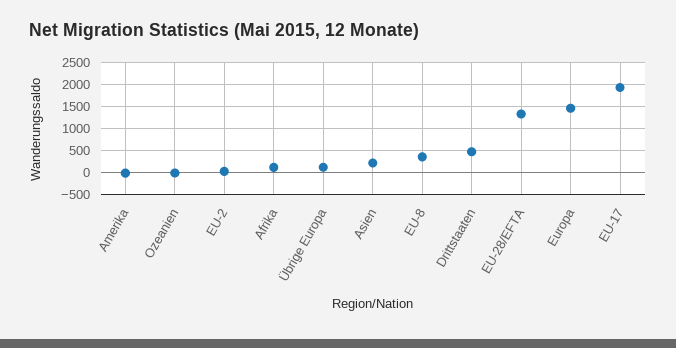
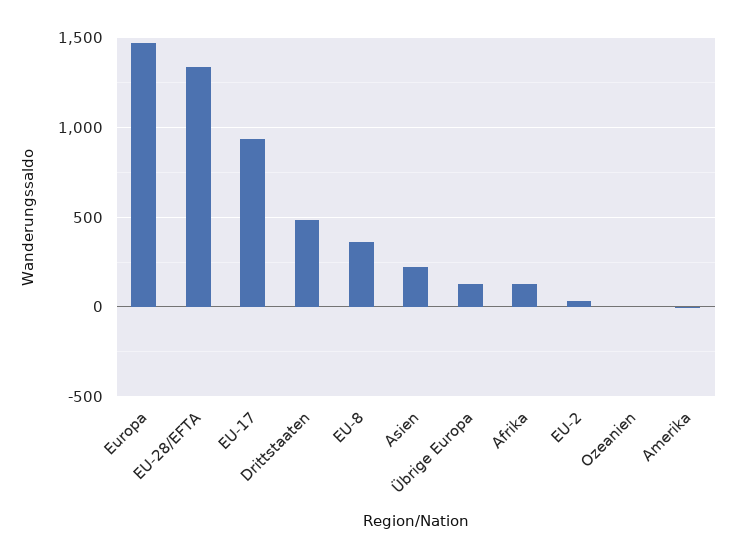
EU-17: 2000 -> 950

